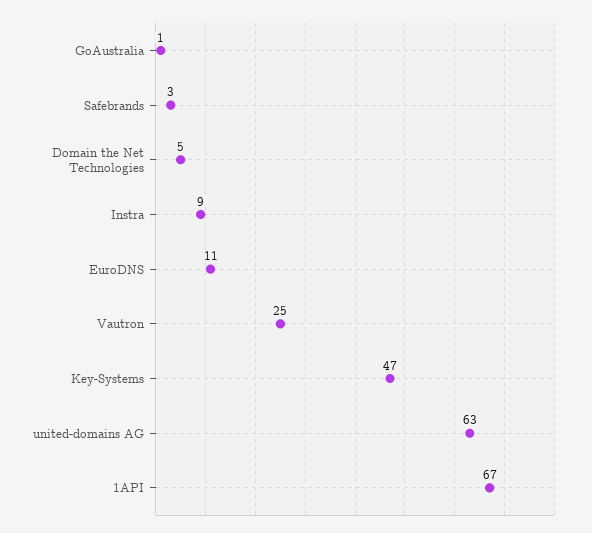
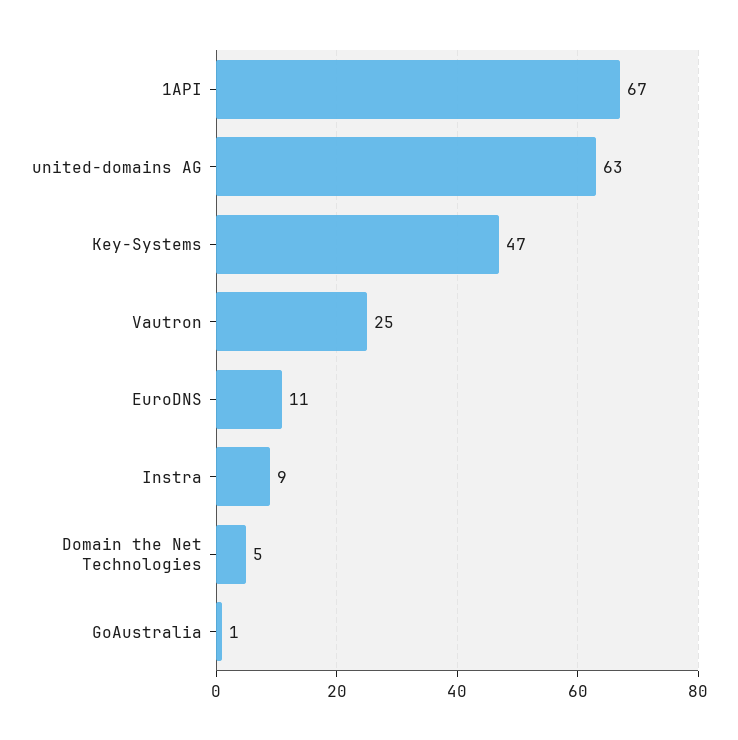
Safebrands: 3 -> none

